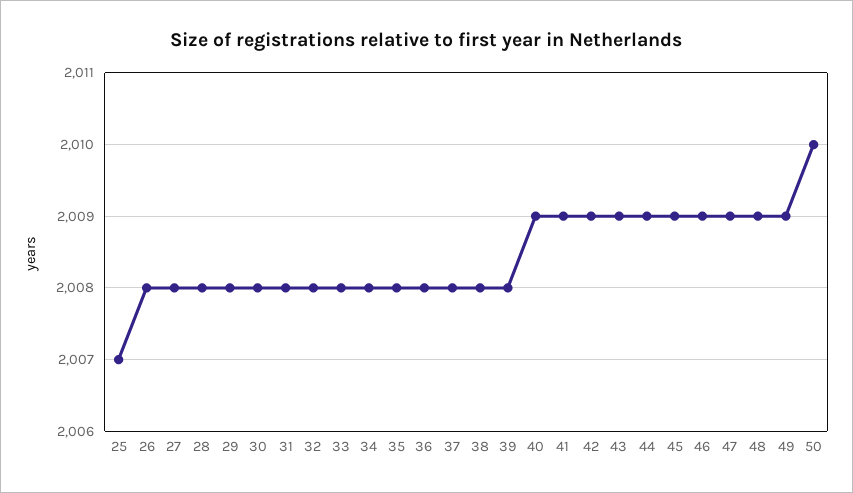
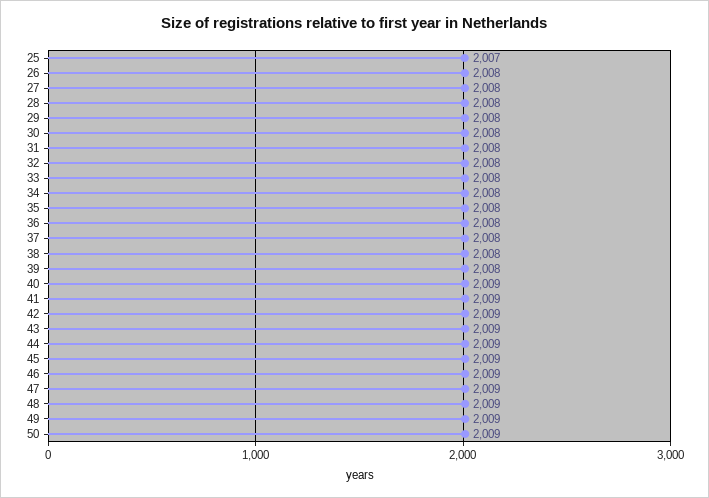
50: 2010 -> 2009

